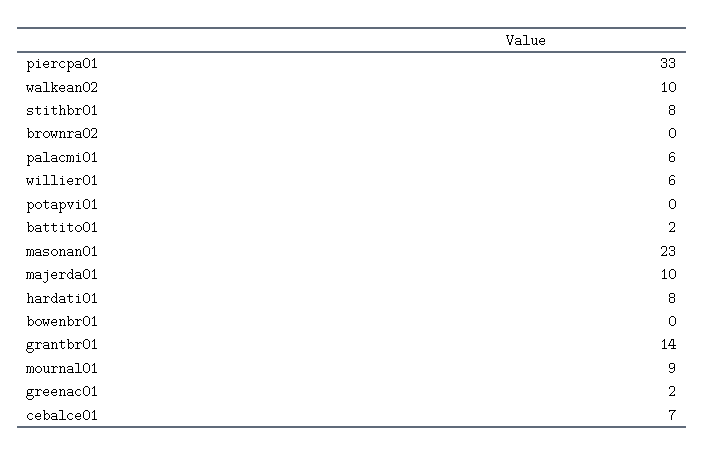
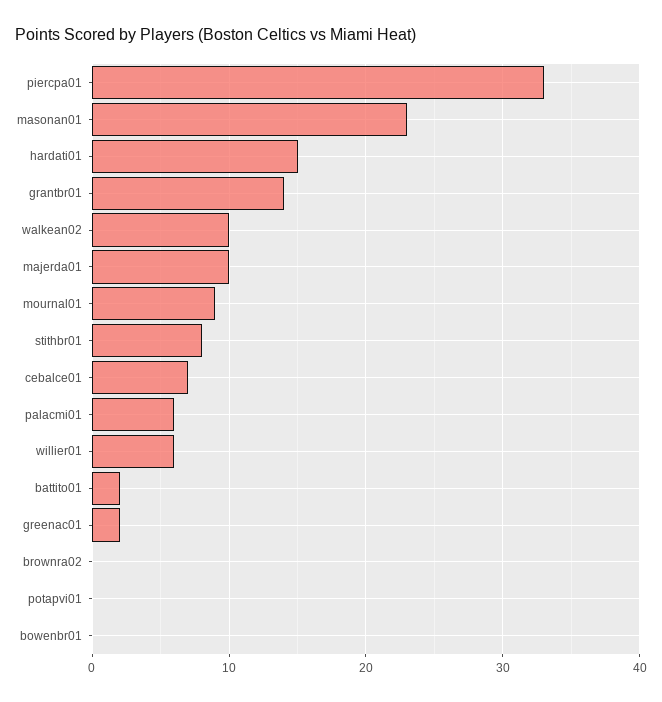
hardati01: 8 -> 15

